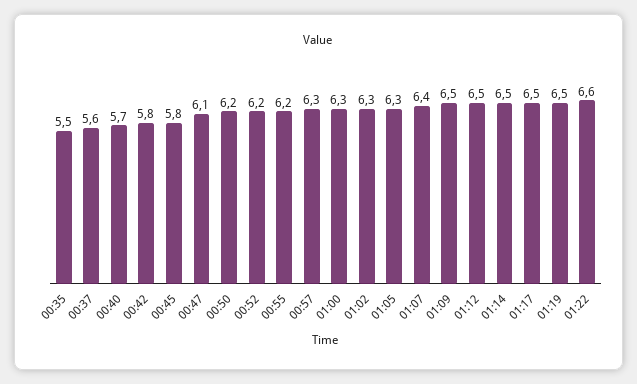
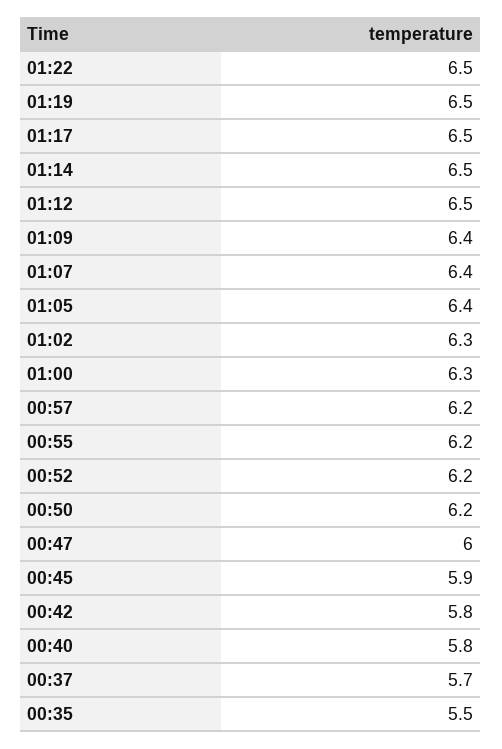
00:37: 5.6 -> 5.7
00:40: 5.7 -> 5.8
00:45: 5.8 -> 5.9
00:47: 6.1 -> 6
00:57: 6.3 -> 6.2
01:05: 6.3 -> 6.4
01:09: 6.5 -> 6.4
01:22: 6.6 -> 6.5

